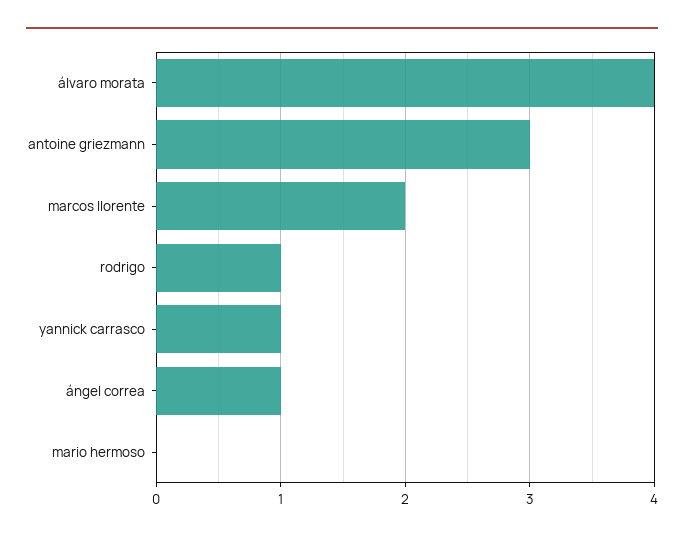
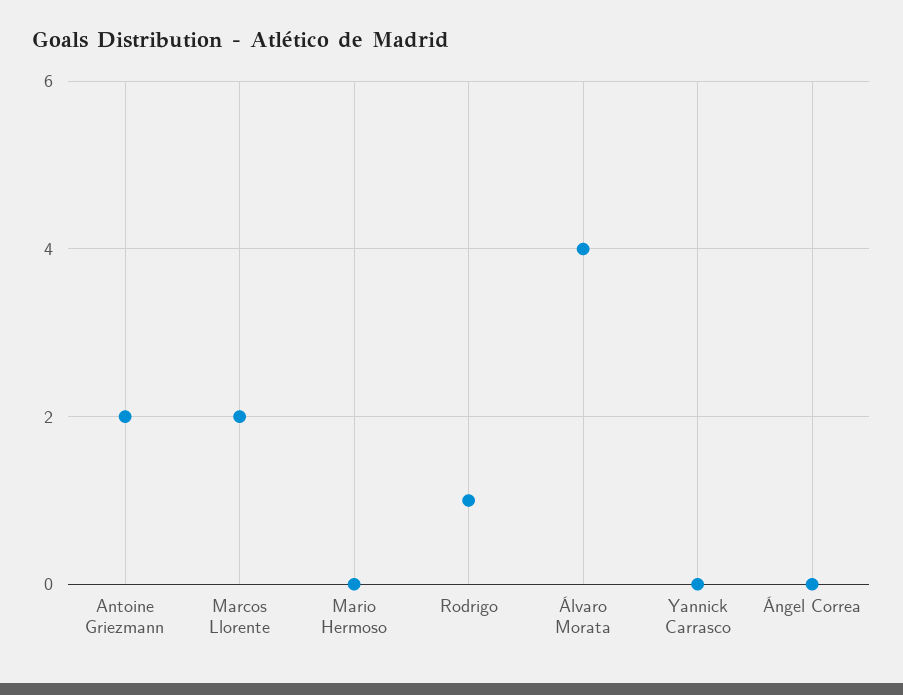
antoine griezmann: 3 -> 2
yannick carrasco: 1 -> 0
ángel correa: 1 -> 0

